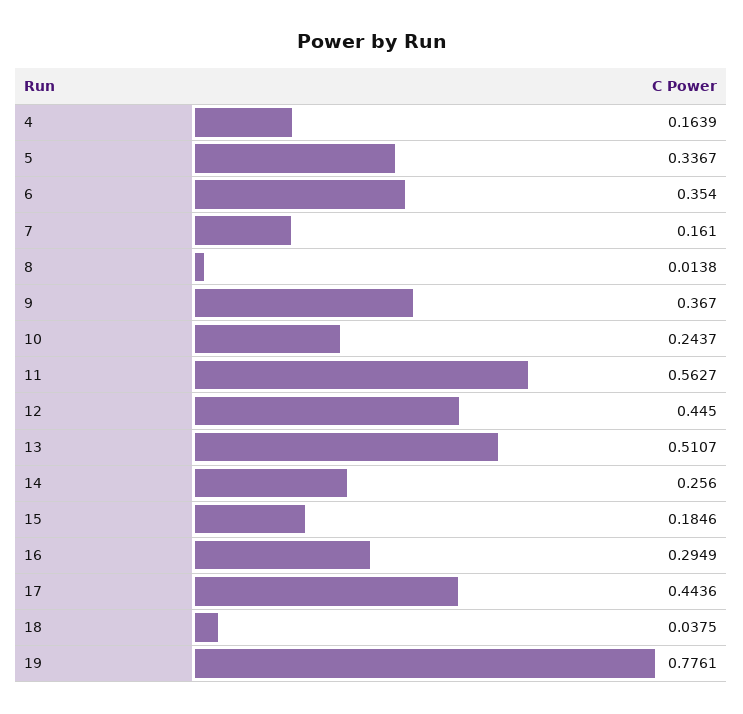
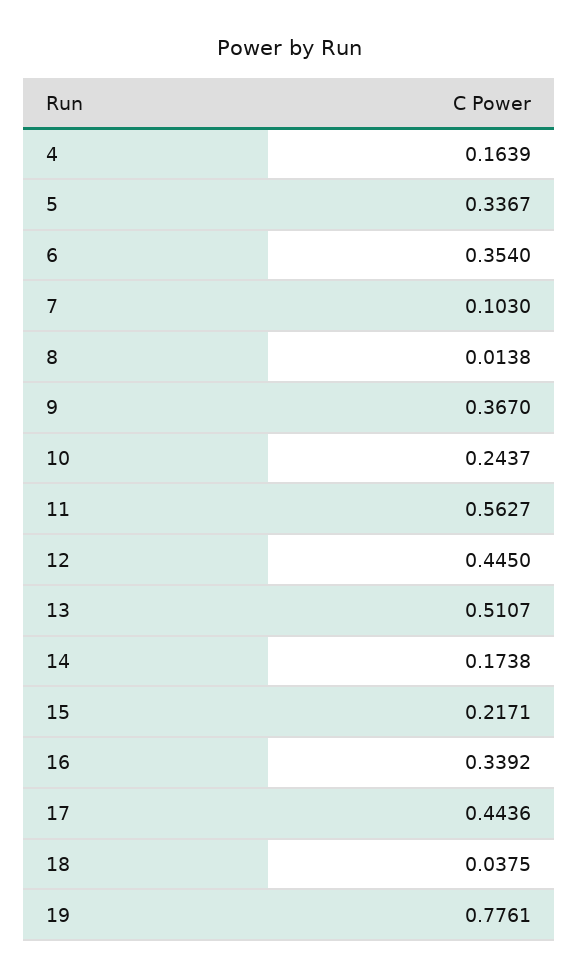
7: 0.161 -> 0.103
14: 0.256 -> 0.1738
15: 0.1846 -> 0.2171
16: 0.2949 -> 0.3392

